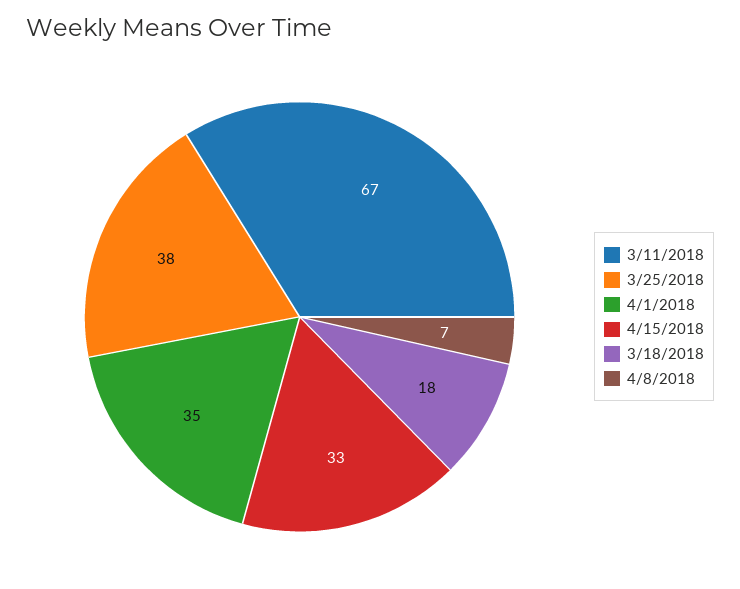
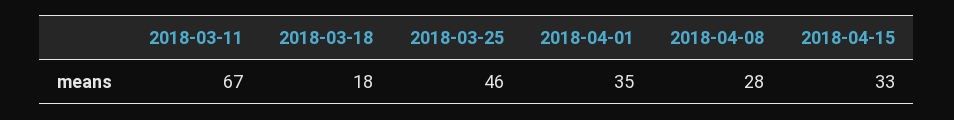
3/25/2018: 38 -> 46
4/8/2018: 7 -> 28

